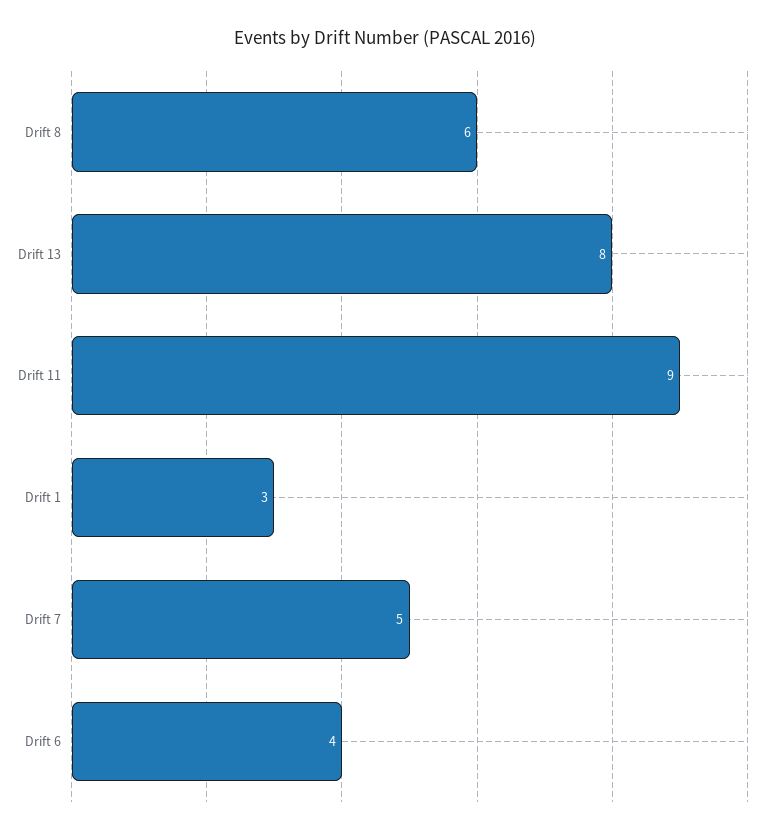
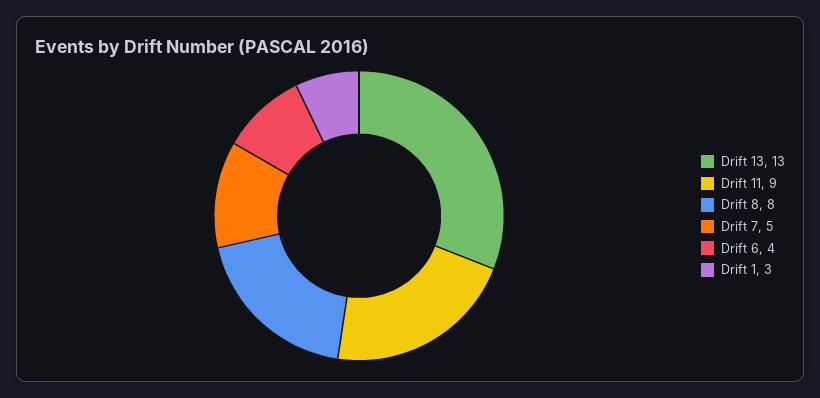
Drift 8: 6 -> 8
Drift 13: 8 -> 13

